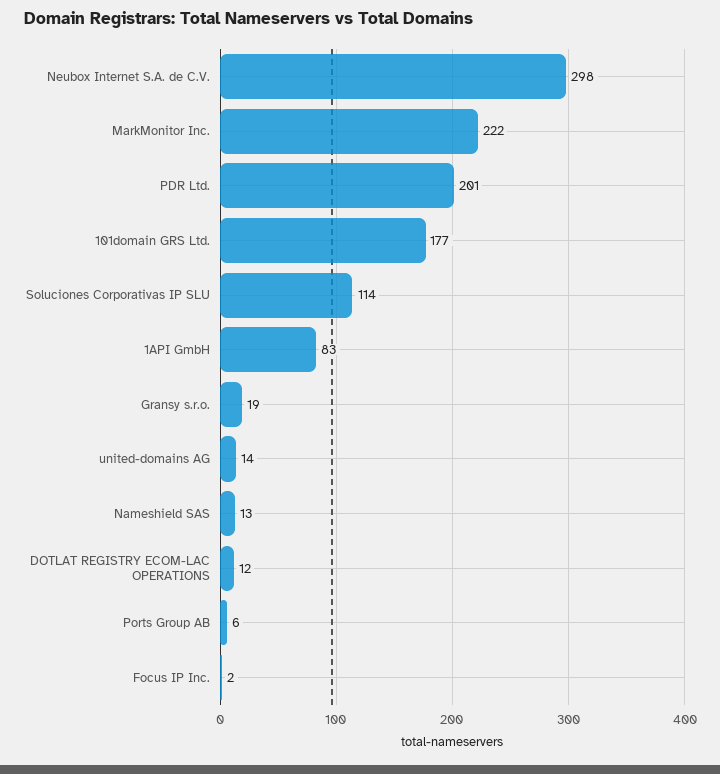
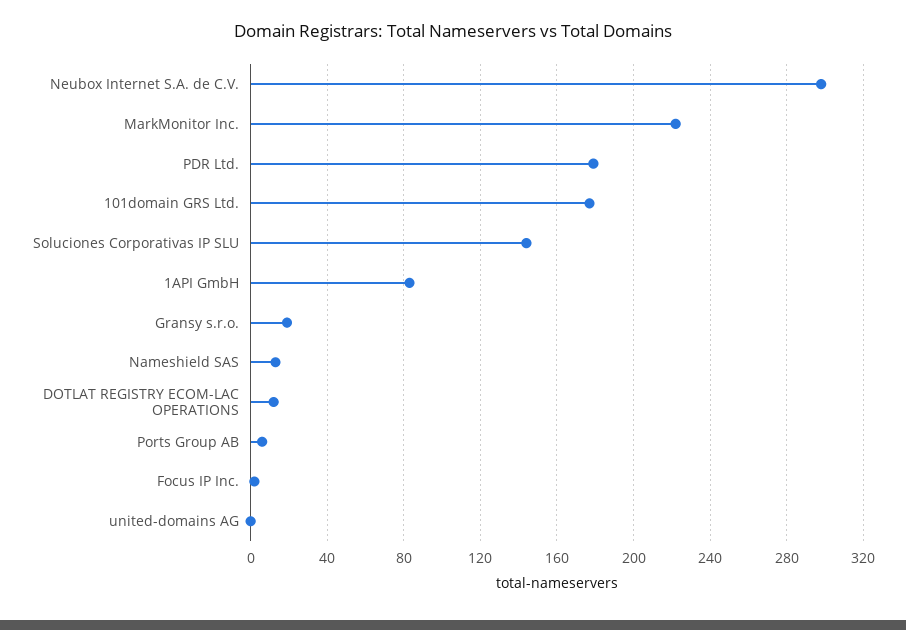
PDR Ltd.: 201 -> 180
Soluciones Corporativas IP SLU: 114 -> 145
united-domains AG: 14 -> 0

